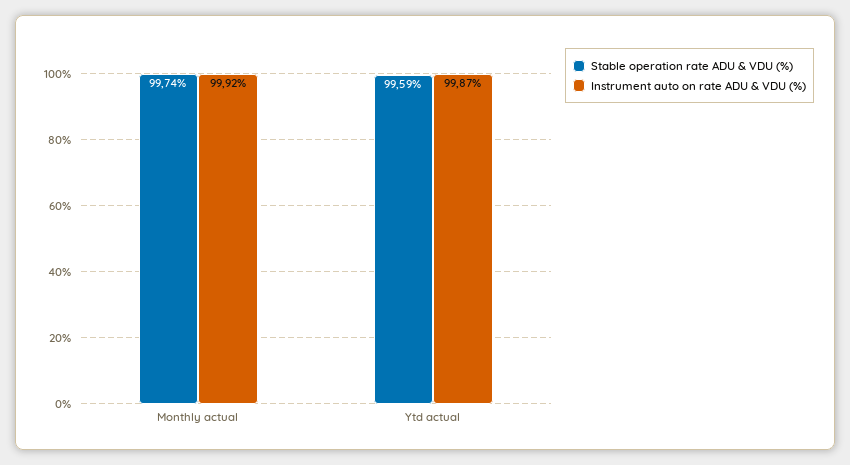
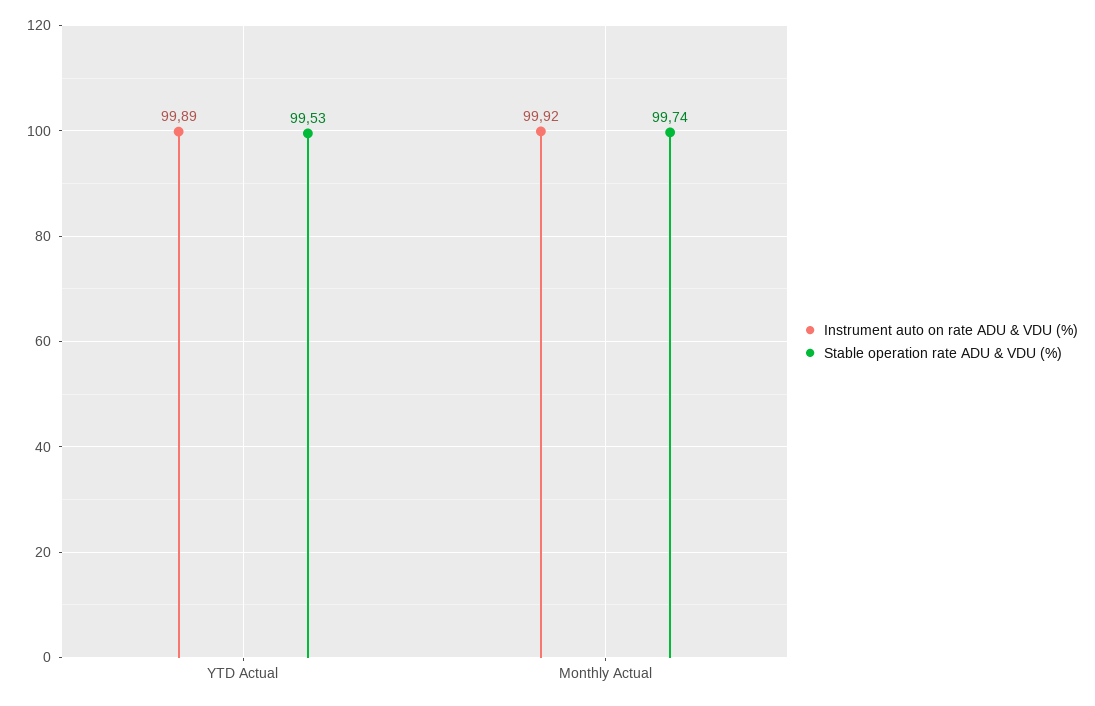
Stable operation rate ADU & VDU (%), Ytd actual: 99.59 -> 99.53
Instrument auto on rate ADU & VDU (%), Ytd actual: 99.87 -> 99.89

